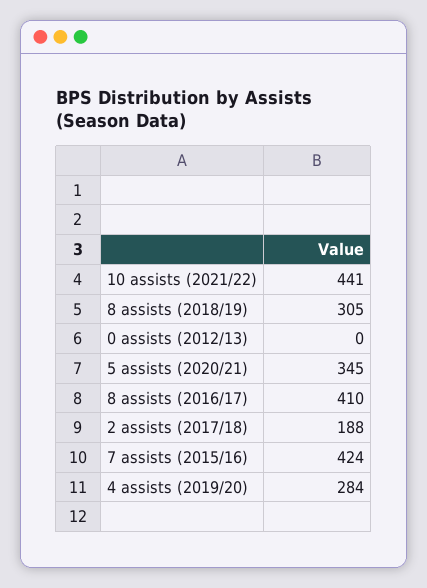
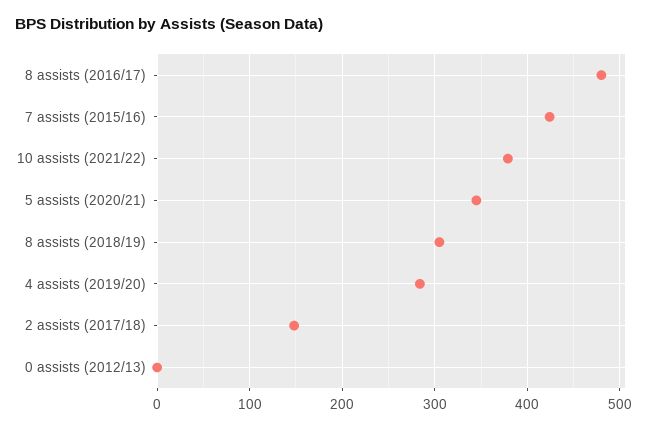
10 assists (2021/22): 441 -> 380
8 assists (2016/17): 410 -> 480
2 assists (2017/18): 188 -> 150

